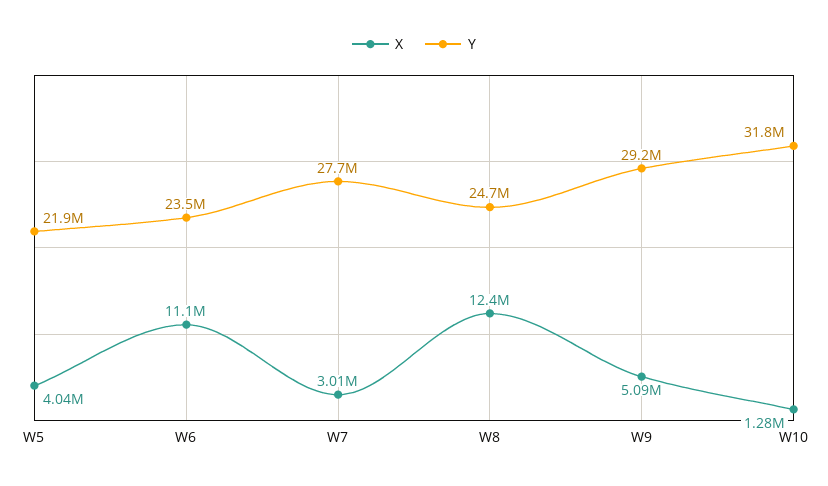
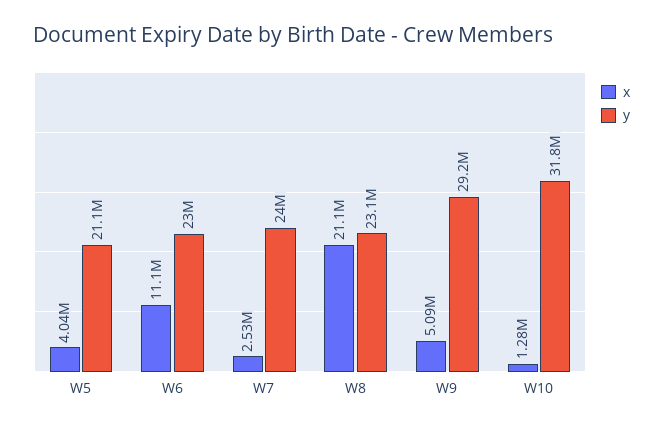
Y, W5: 21900000 -> 21100000
Y, W6: 23500000 -> 23000000
X, W7: 3010000 -> 2530000
Y, W7: 27700000 -> 24000000
X, W8: 12400000 -> 21100000
Y, W8: 24700000 -> 23100000

